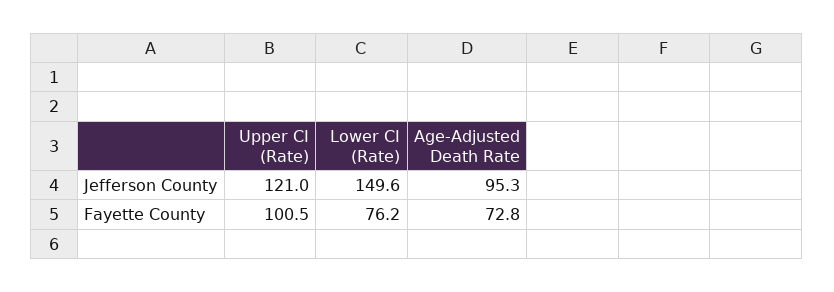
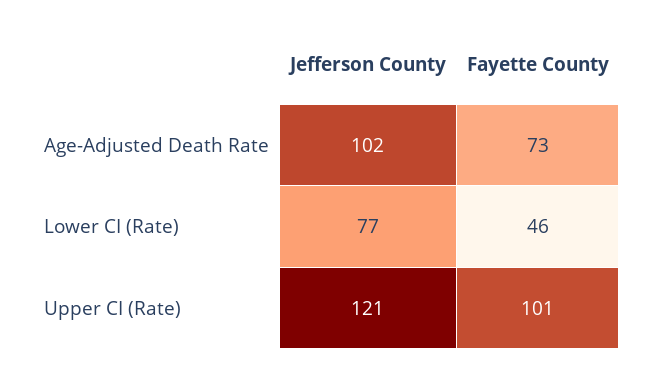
Lower CI (Rate), Jefferson County: 149.6 -> 77
Age-Adjusted Death Rate, Jefferson County: 95.3 -> 102
Lower CI (Rate), Fayette County: 76.2 -> 46

